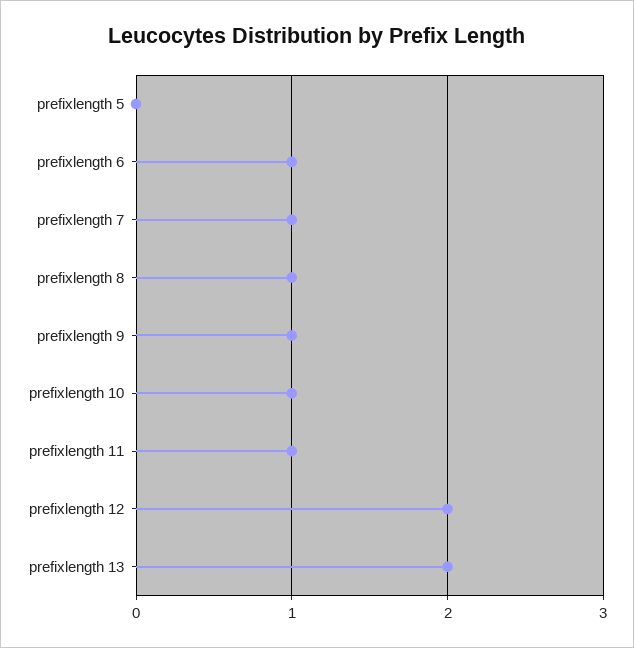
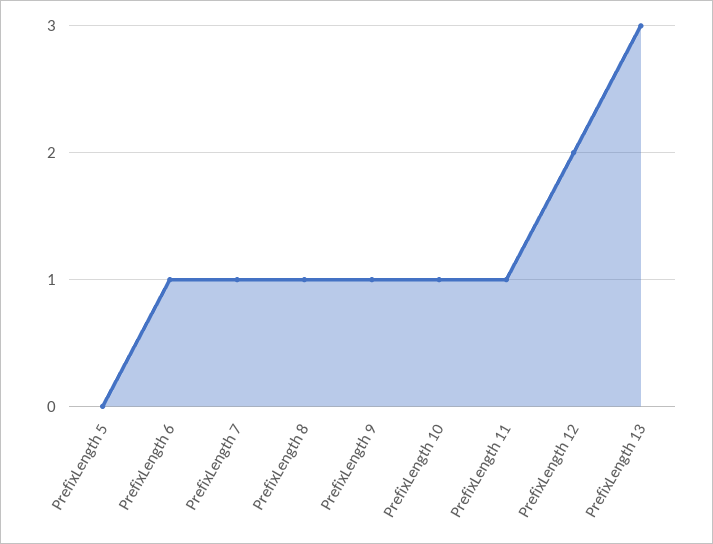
prefixlength 13: 2 -> 3

